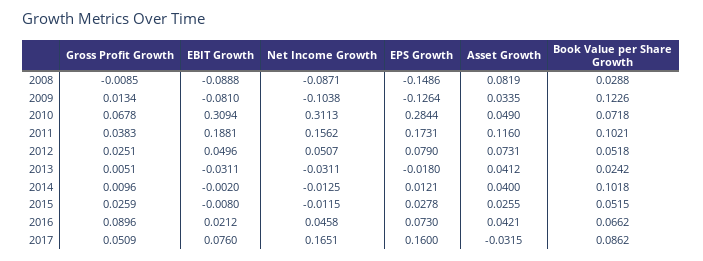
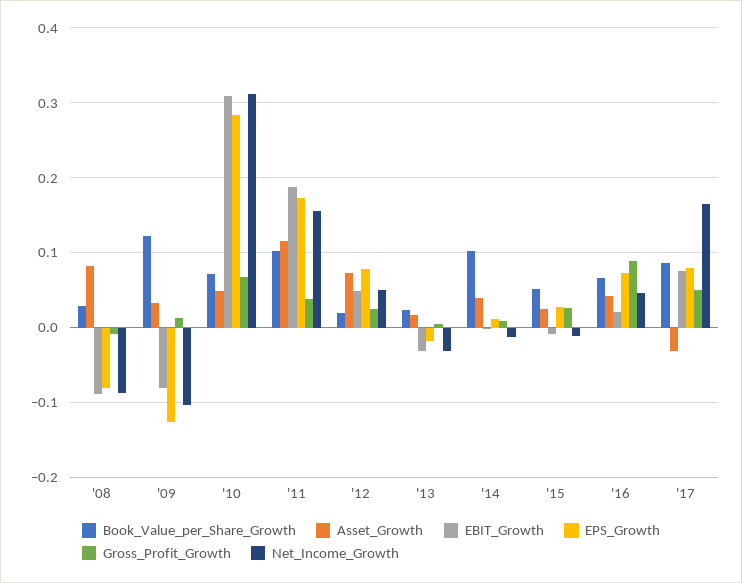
EPS Growth, 2008: -0.1486 -> -0.08
Book Value per Share Growth, 2012: 0.0518 -> 0.02
Asset Growth, 2013: 0.0412 -> 0.02
EPS Growth, 2017: 0.16 -> 0.08

